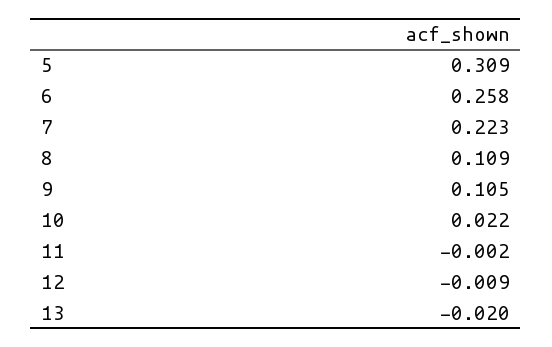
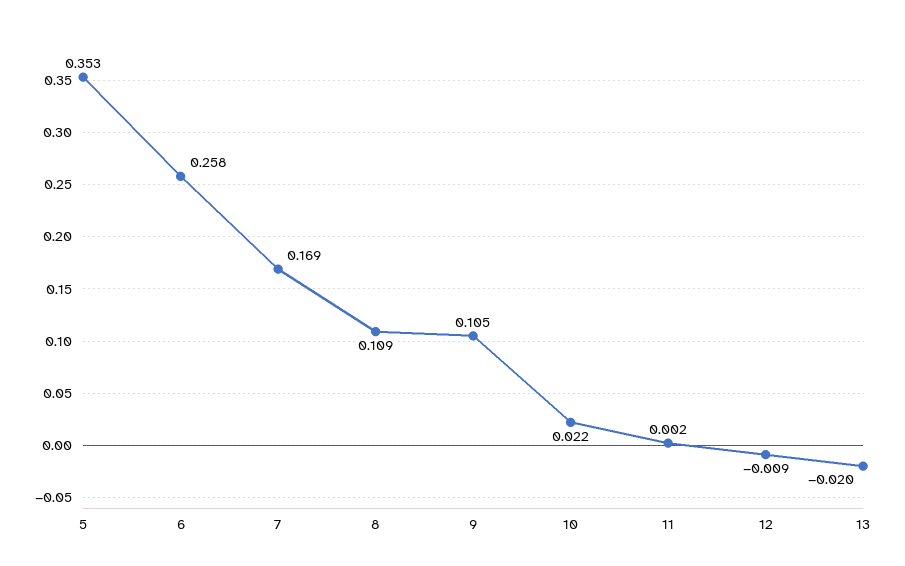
5: 0.309 -> 0.353
7: 0.223 -> 0.169
11: -0.002 -> 0.002

